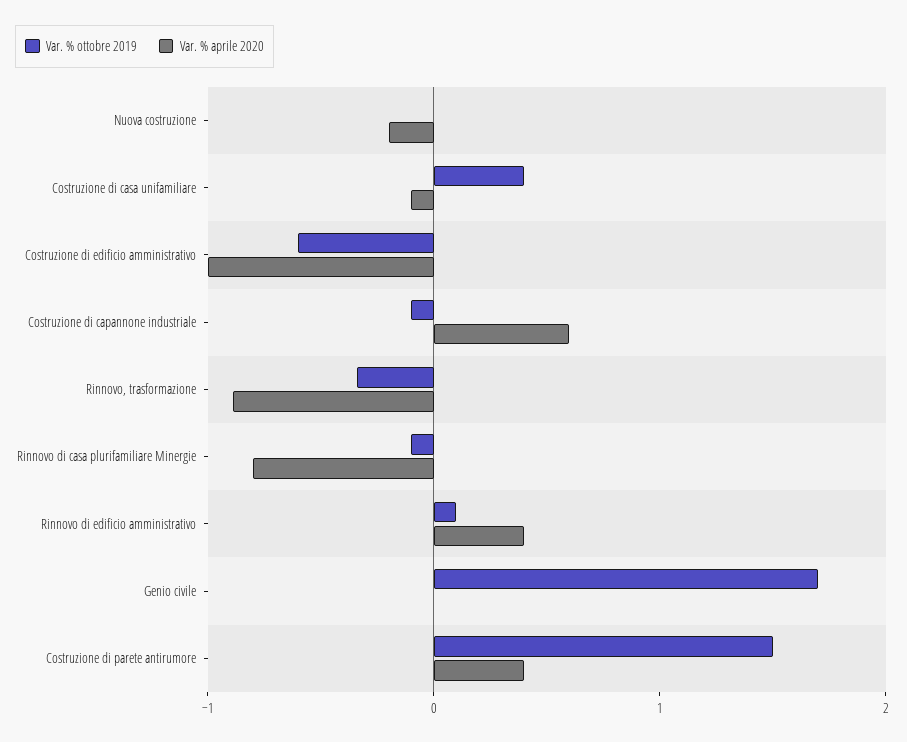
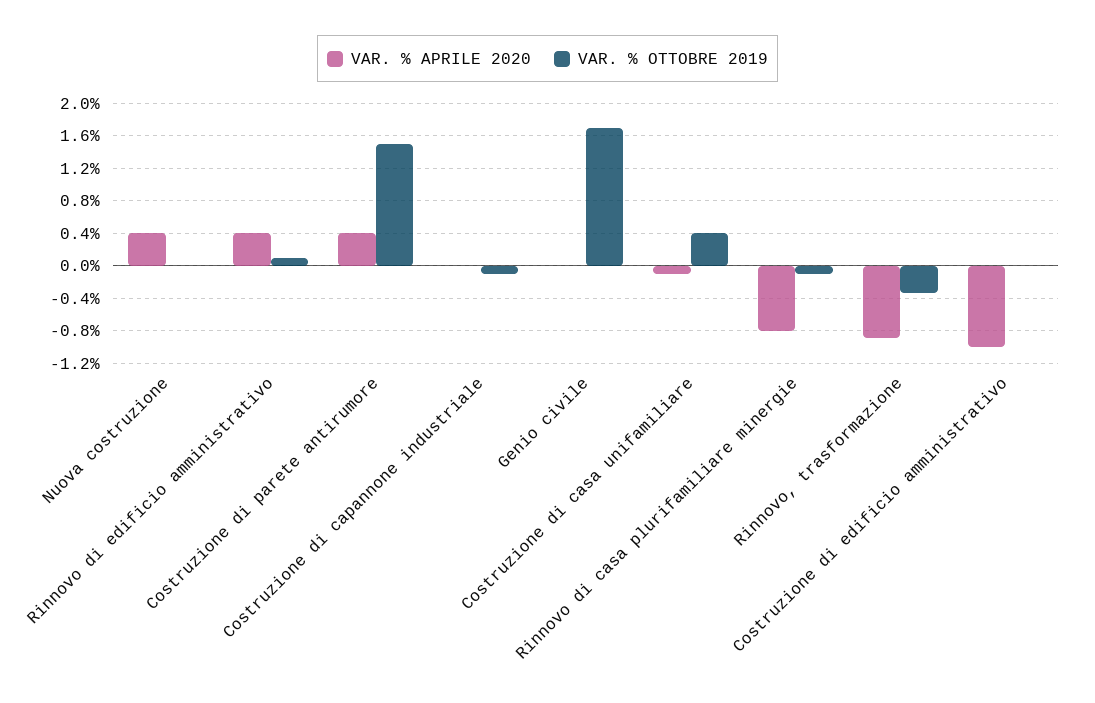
Var. % aprile 2020, Nuova costruzione: -0.2 -> 0.4
Var. % ottobre 2019, Costruzione di edificio amministrativo: -0.6 -> 0
Var. % aprile 2020, Costruzione di capannone industriale: 0.6 -> 0

